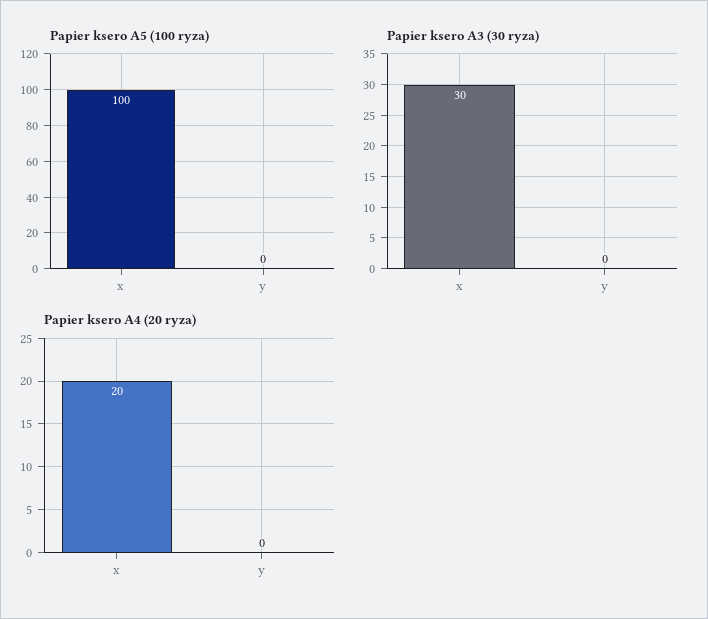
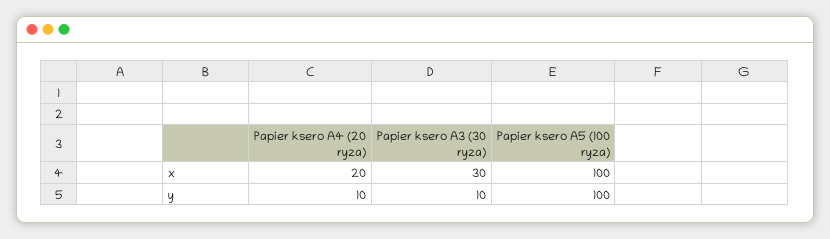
Papier ksero A5 (100 ryza), y: 0 -> 100
Papier ksero A3 (30 ryza), y: 0 -> 10
Papier ksero A4 (20 ryza), y: 0 -> 10

